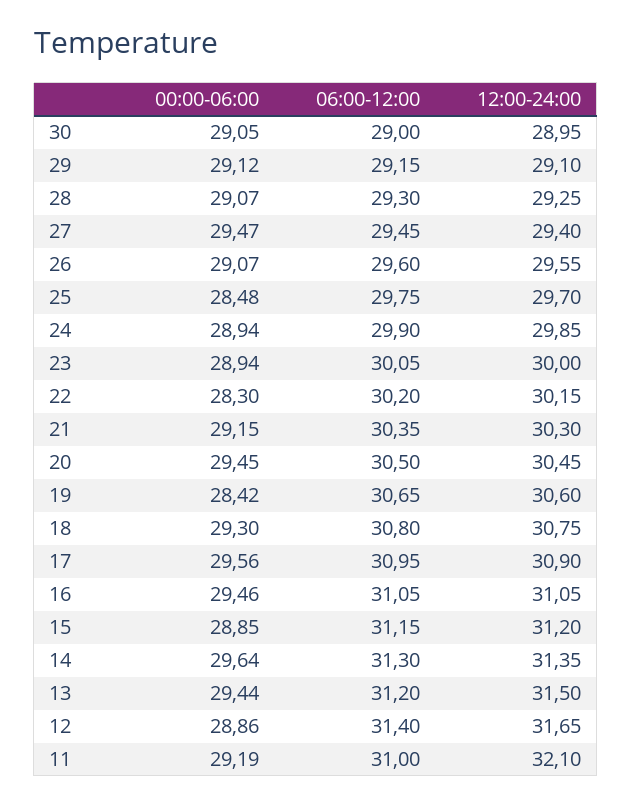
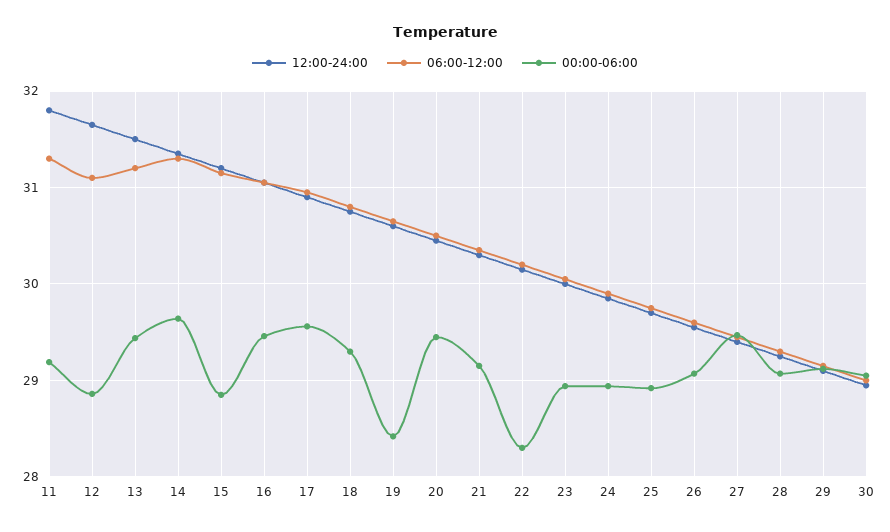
00:00-06:00, 25: 28.48 -> 28.9
06:00-12:00, 12: 31.4 -> 31.1
06:00-12:00, 11: 31 -> 31.3
12:00-24:00, 11: 32.1 -> 31.8

